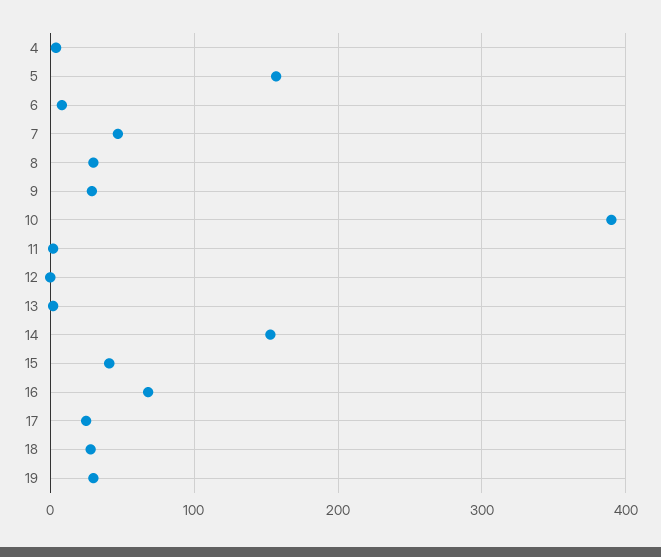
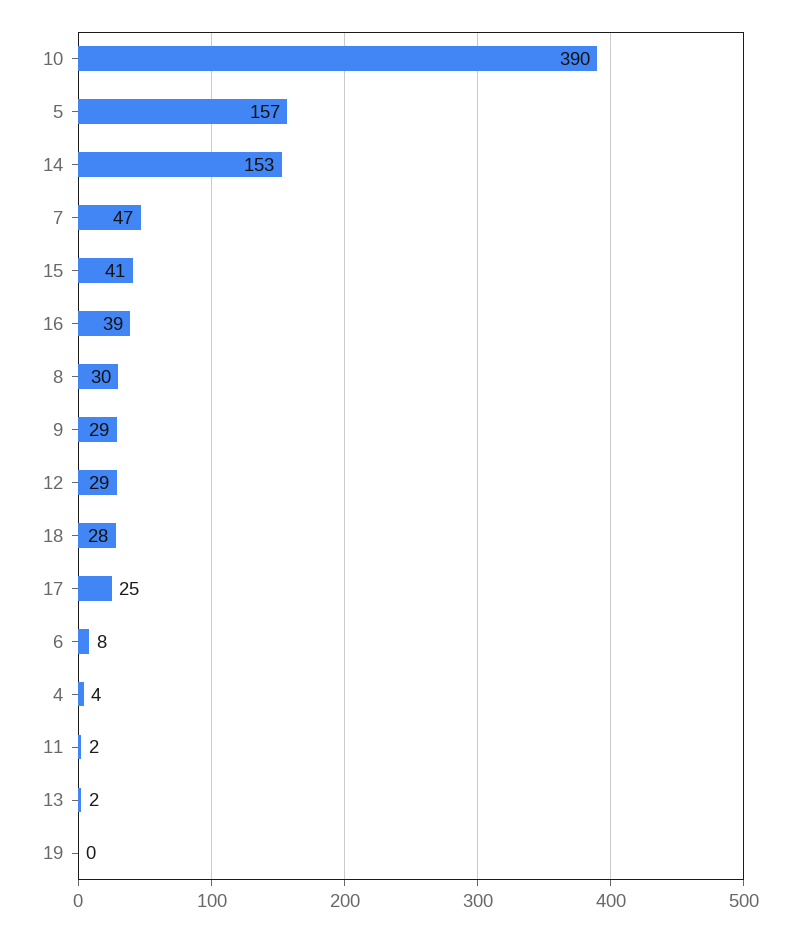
12: 0 -> 29
16: 70 -> 39
19: 30 -> 0

